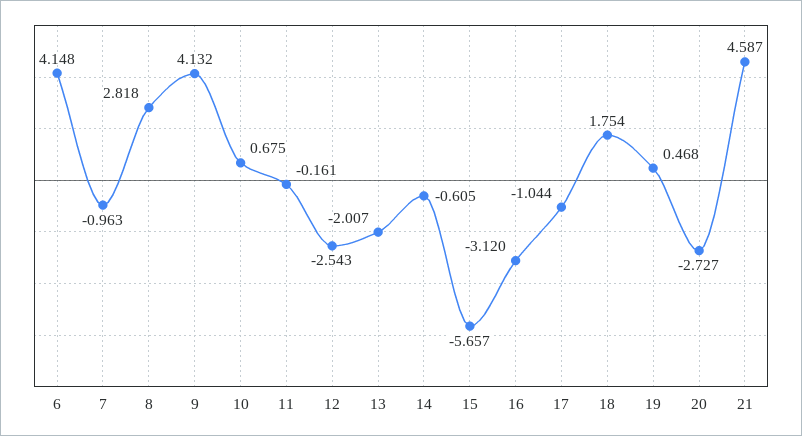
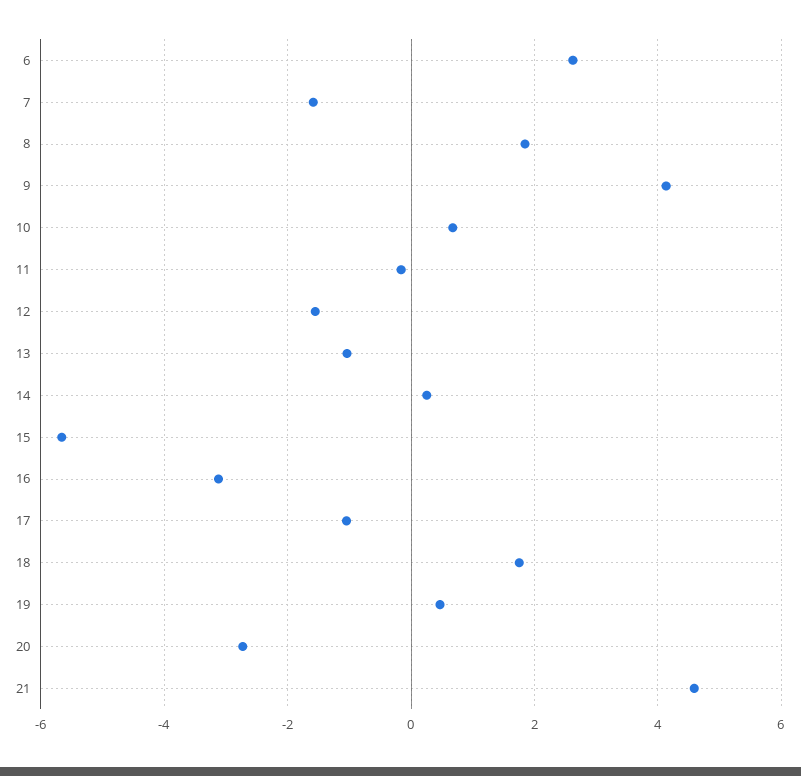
6: 4.148 -> 2.6
7: -0.963 -> -1.6
8: 2.818 -> 1.8
12: -2.543 -> -1.6
13: -2.007 -> -1
14: -0.605 -> 0.2

